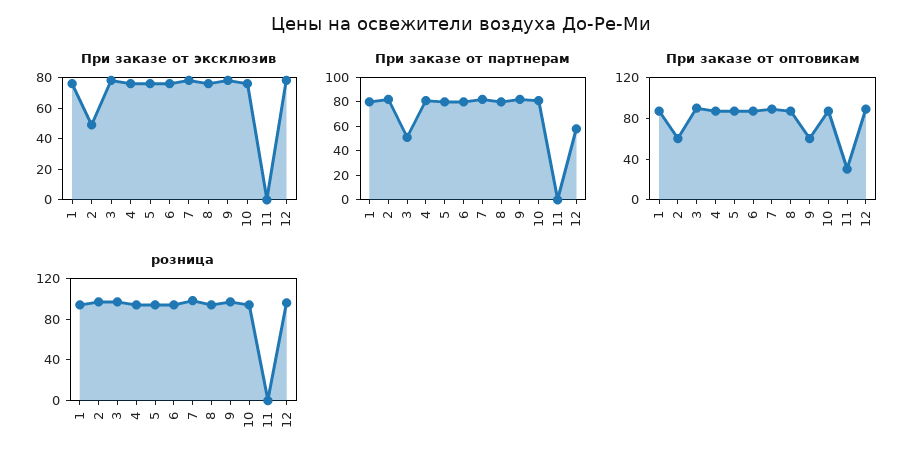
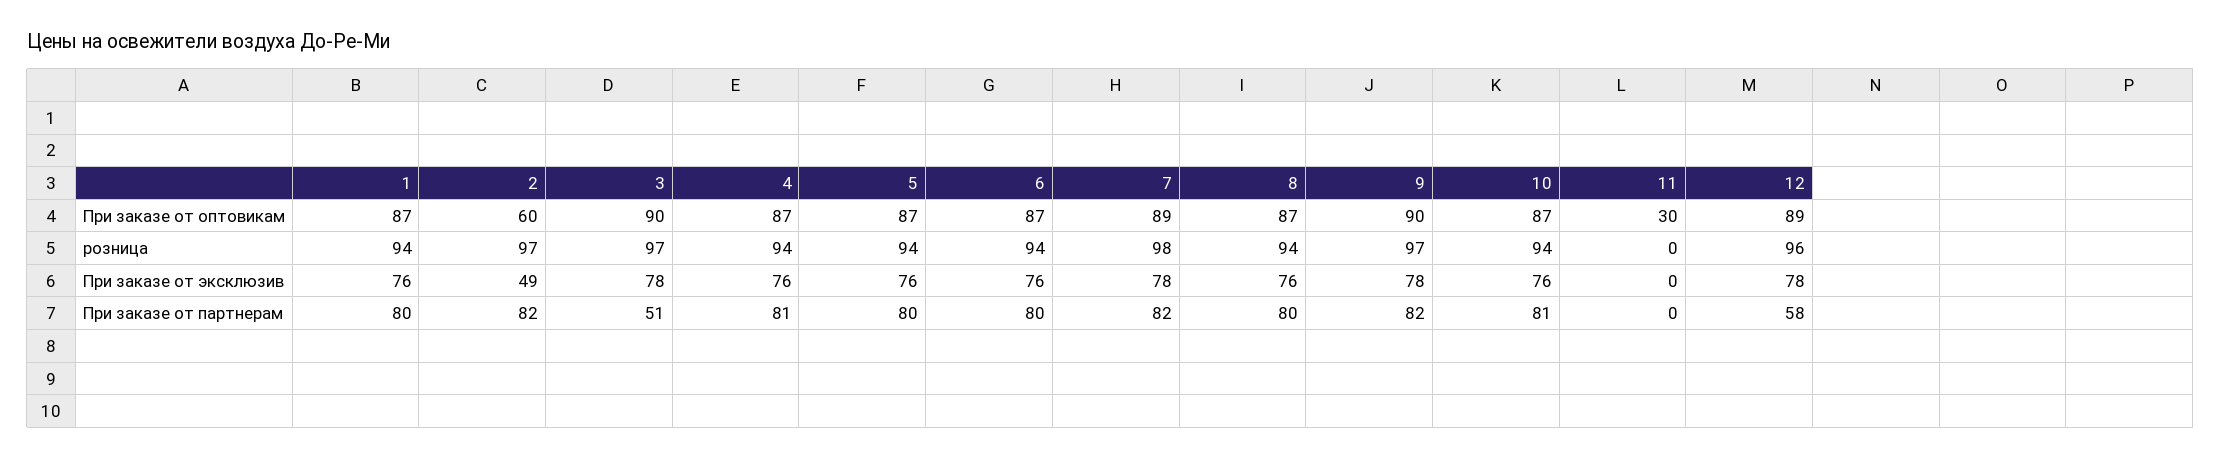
При заказе от оптовикам, 9: 60 -> 90

